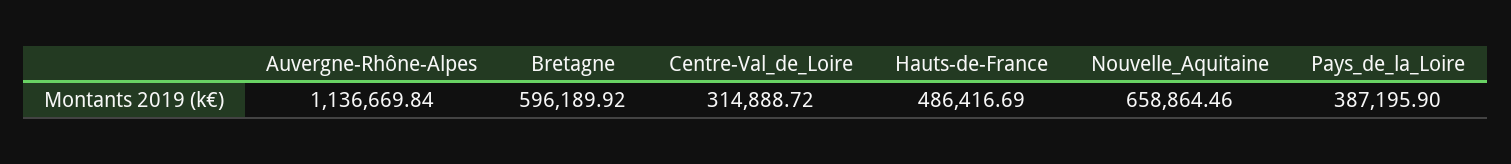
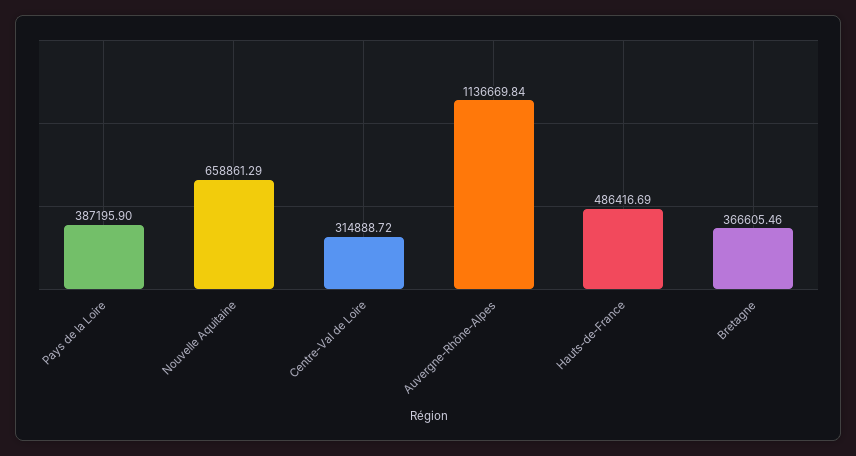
Bretagne: 596189.92 -> 366605.46
Nouvelle_Aquitaine: 658864.46 -> 658861.29

